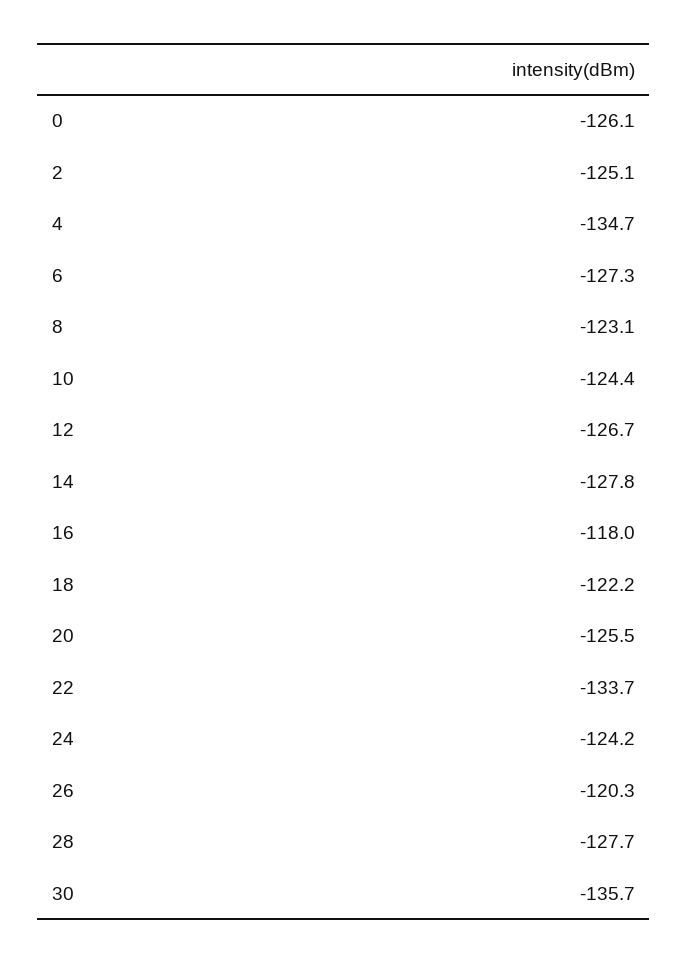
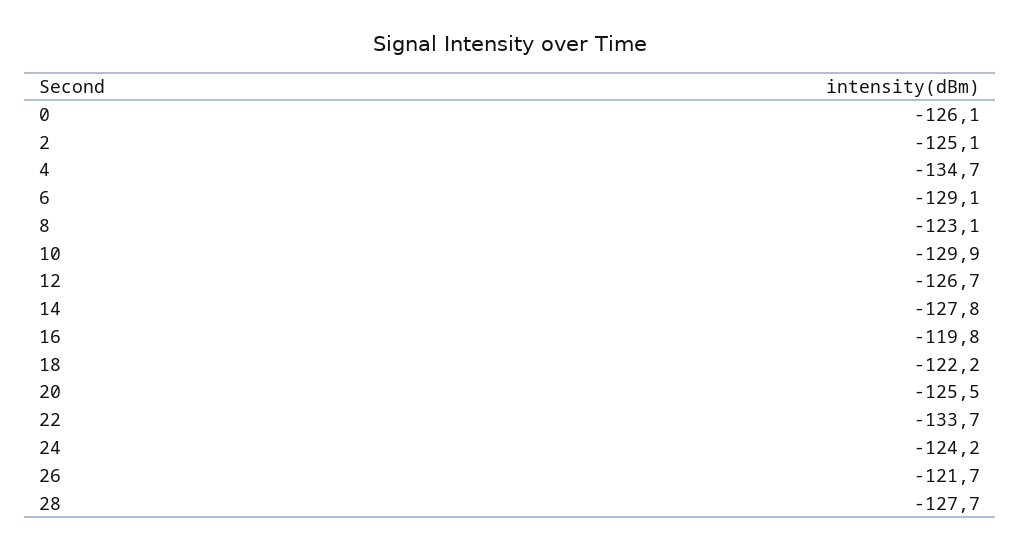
6: -127.3 -> -129.1
10: -124.4 -> -129.9
16: -118 -> -119.8
26: -120.3 -> -121.7
30: -135.7 -> none

